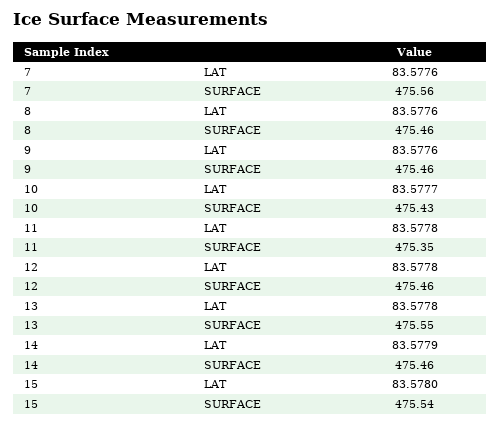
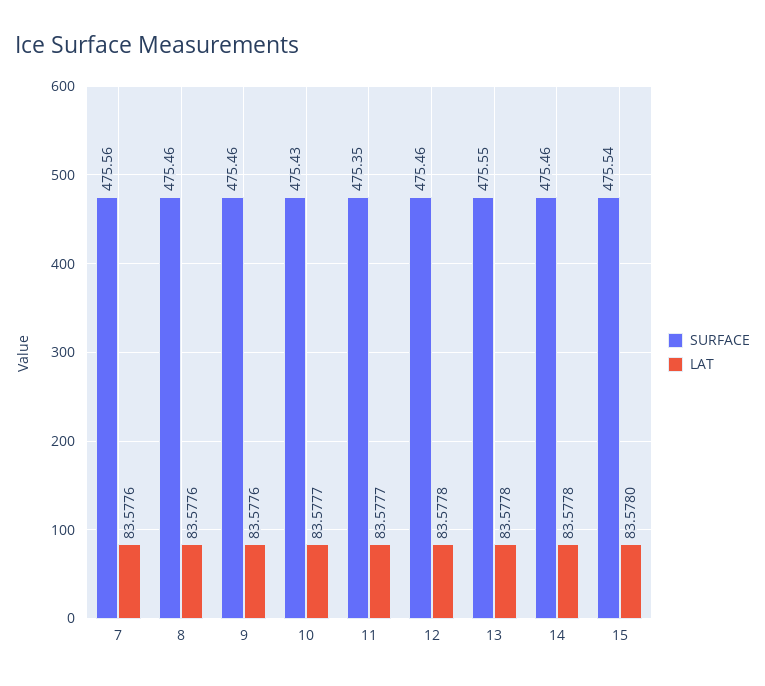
LAT, 11: 83.5778 -> 83.5777
LAT, 14: 83.5779 -> 83.5778

